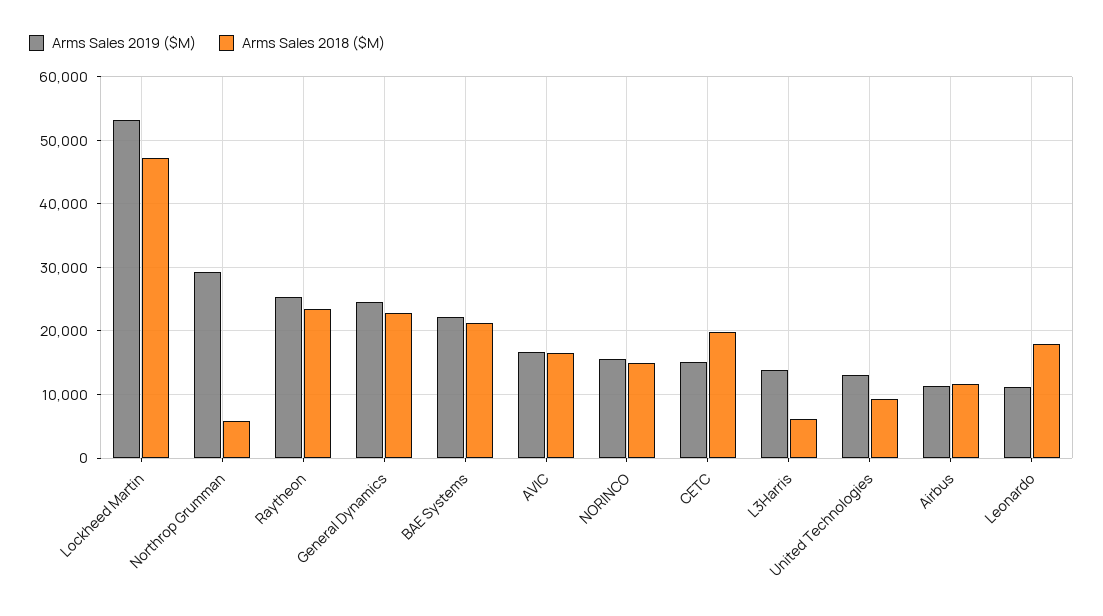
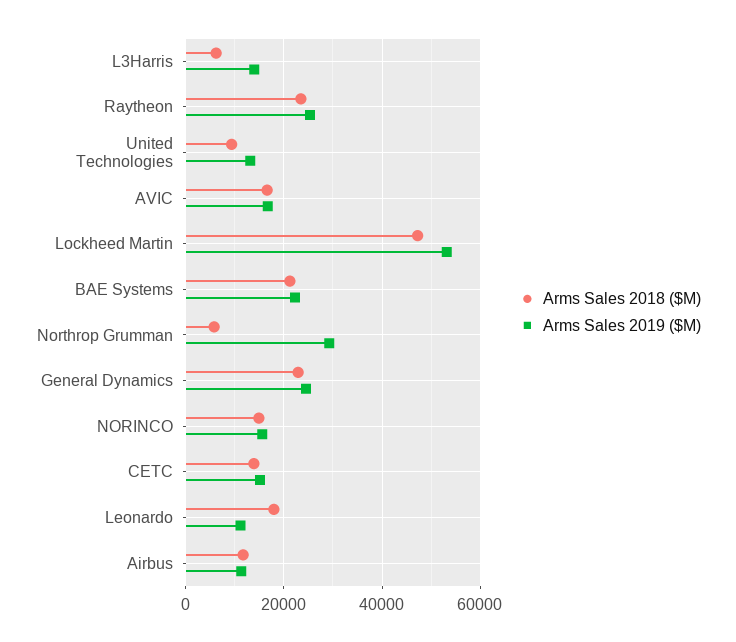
Arms Sales 2018 ($M), CETC: 20000 -> 14000

